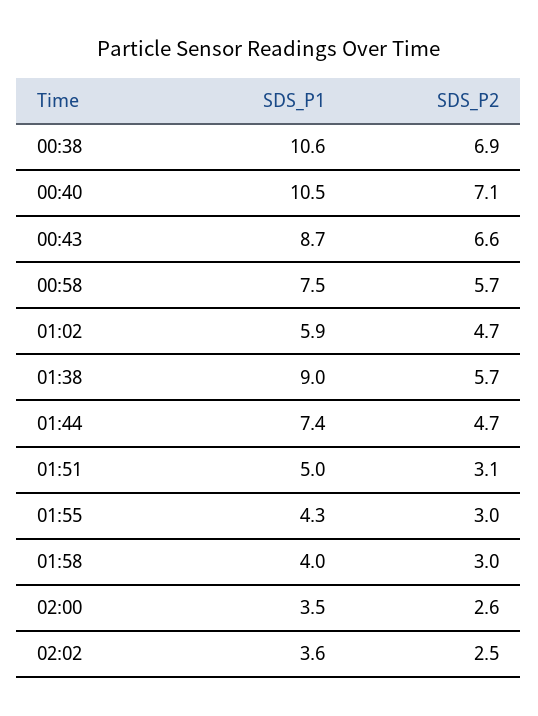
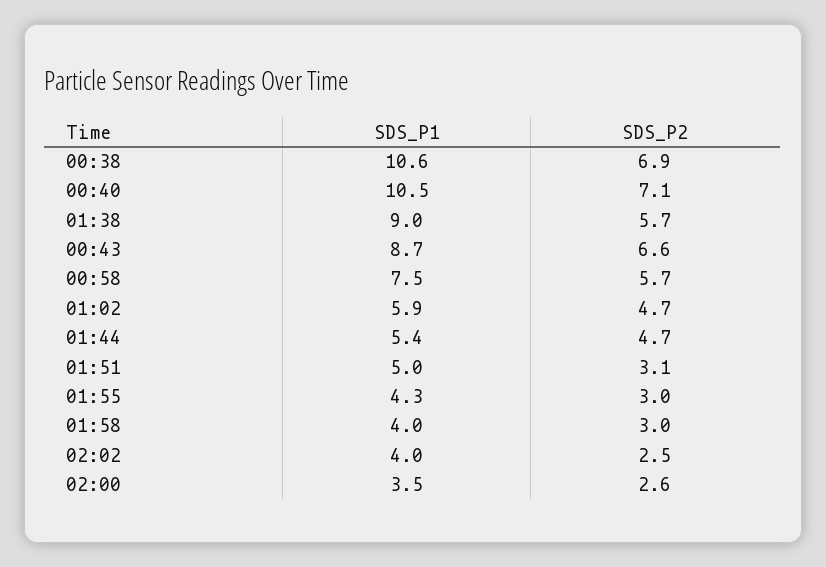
SDS_P1, 01:44: 7.4 -> 5.4
SDS_P1, 02:02: 3.6 -> 4

